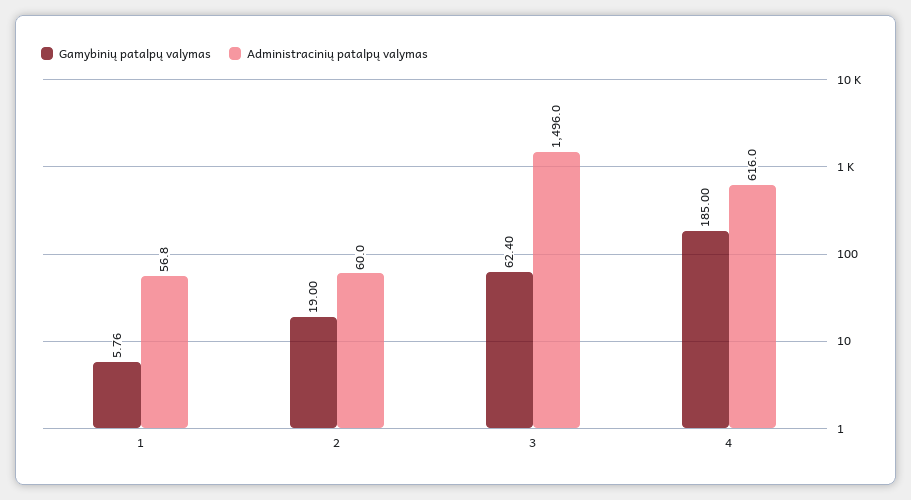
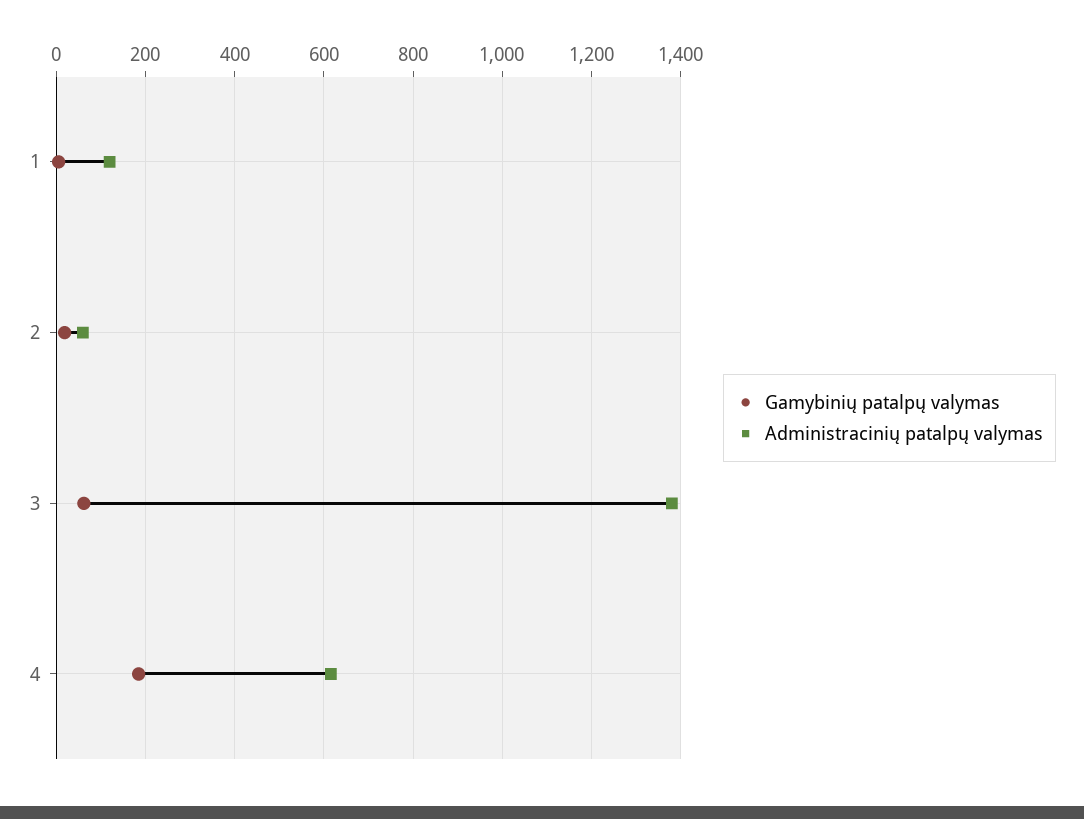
Administracinių patalpų valymas, 1: 56.8 -> 120
Administracinių patalpų valymas, 3: 1496 -> 1380

